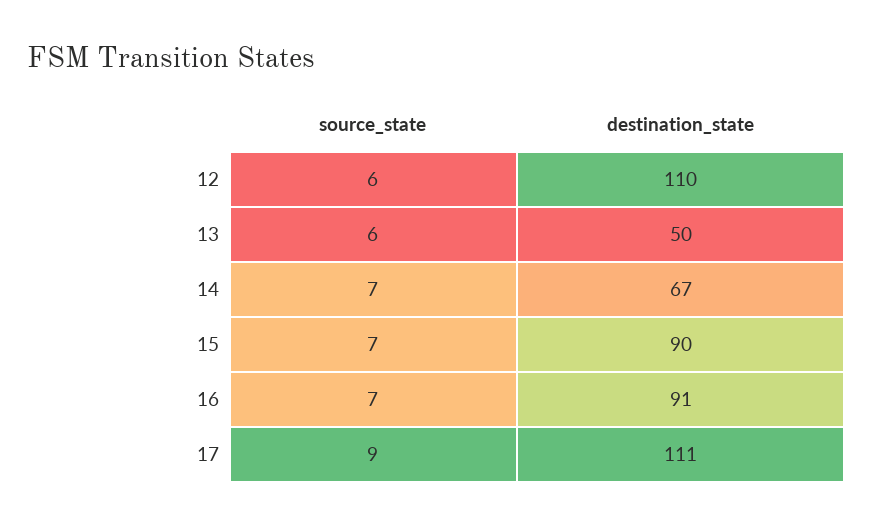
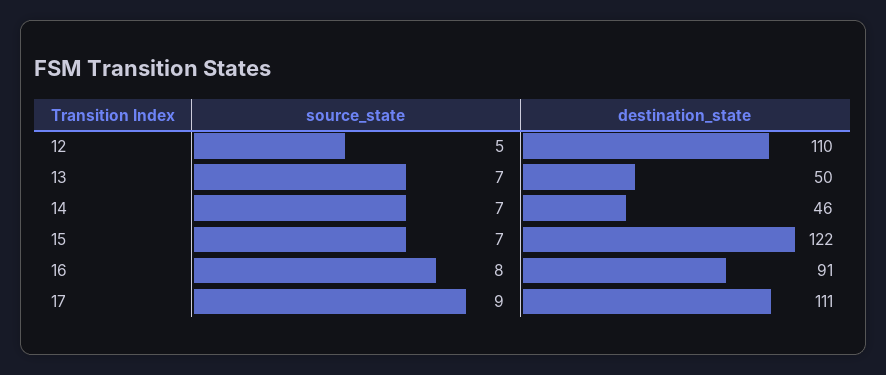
source_state, 12: 6 -> 5
source_state, 13: 6 -> 7
destination_state, 14: 67 -> 46
destination_state, 15: 90 -> 122
source_state, 16: 7 -> 8

